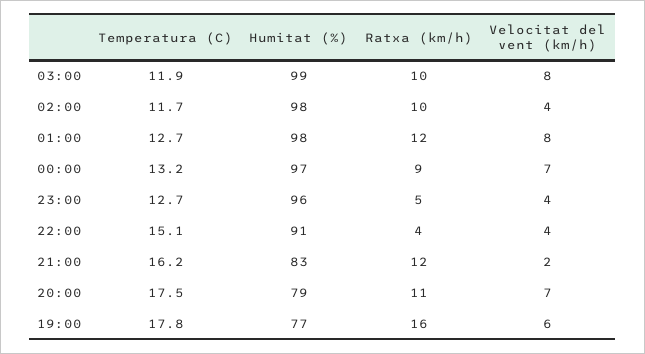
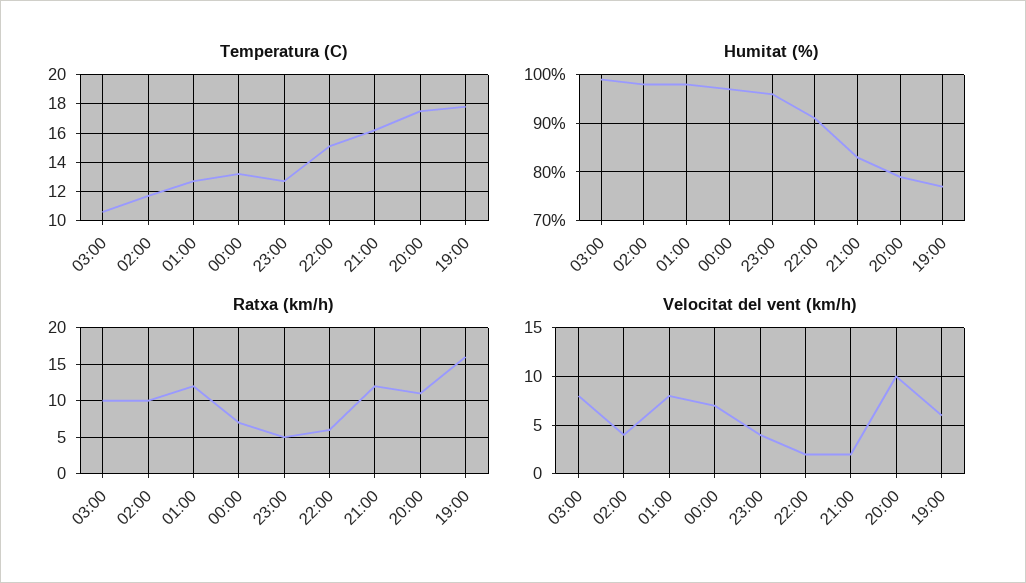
Temperatura (C), 03:00: 11.9 -> 10.5
Ratxa (km/h), 00:00: 9 -> 7
Ratxa (km/h), 22:00: 4 -> 6
Velocitat del vent (km/h), 22:00: 4 -> 2
Velocitat del vent (km/h), 20:00: 7 -> 10

